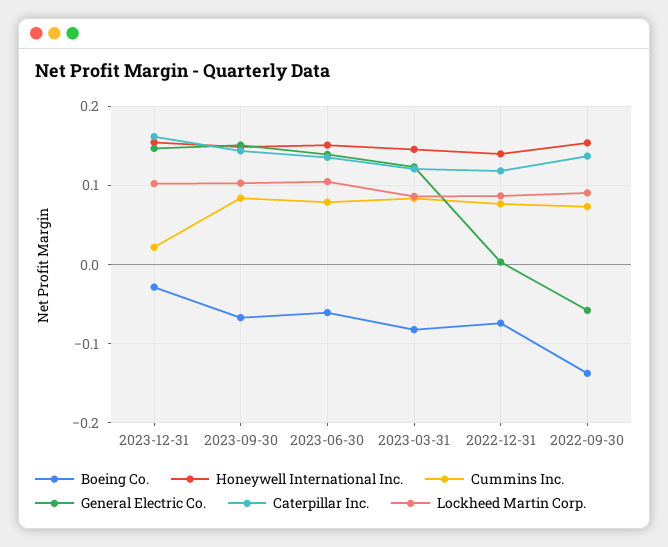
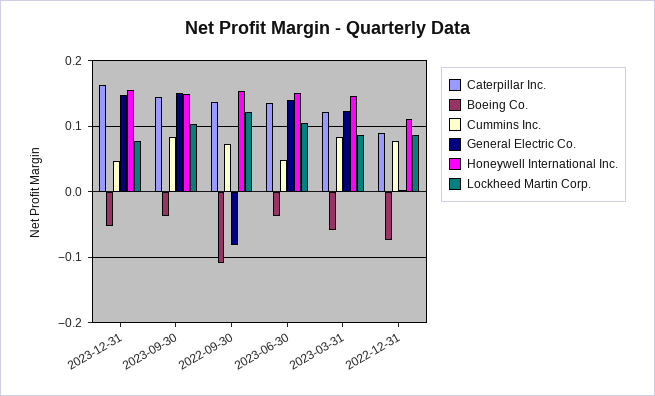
Boeing Co., 2023-12-31: -0.03 -> -0.05
Cummins Inc., 2023-12-31: 0.02 -> 0.05
Lockheed Martin Corp., 2023-12-31: 0.1 -> 0.08
Boeing Co., 2023-09-30: -0.07 -> -0.04
Boeing Co., 2023-06-30: -0.06 -> -0.04
Cummins Inc., 2023-06-30: 0.08 -> 0.05
Boeing Co., 2023-03-31: -0.08 -> -0.06
Honeywell International Inc., 2022-12-31: 0.14 -> 0.11
Caterpillar Inc., 2022-12-31: 0.12 -> 0.09
Boeing Co., 2022-09-30: -0.14 -> -0.11
General Electric Co., 2022-09-30: -0.06 -> -0.08
Lockheed Martin Corp., 2022-09-30: 0.09 -> 0.12

